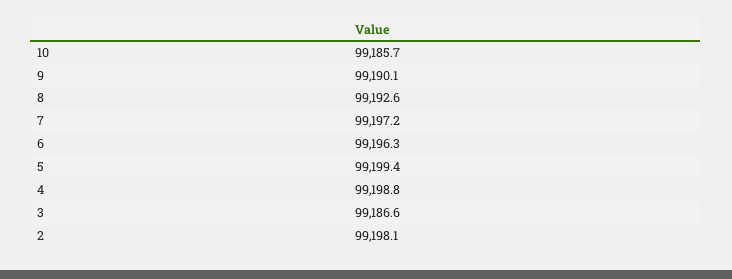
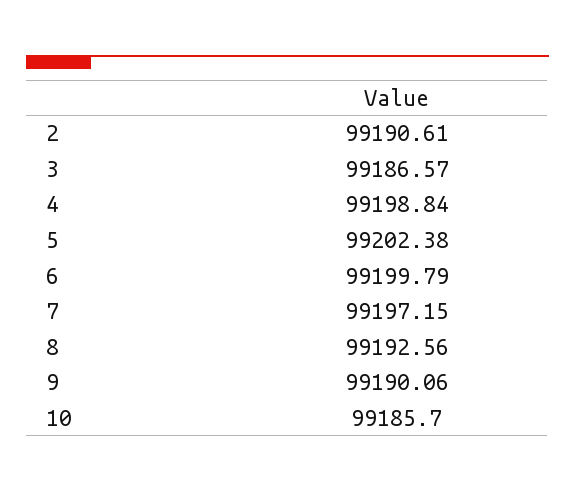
6: 99196.3 -> 99199.79
5: 99199.4 -> 99202.38
2: 99198.1 -> 99190.61

